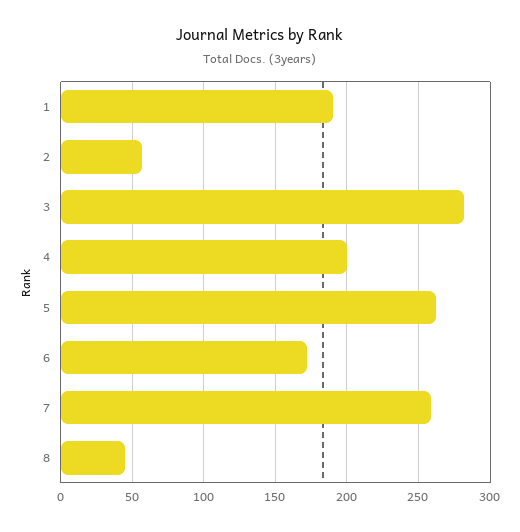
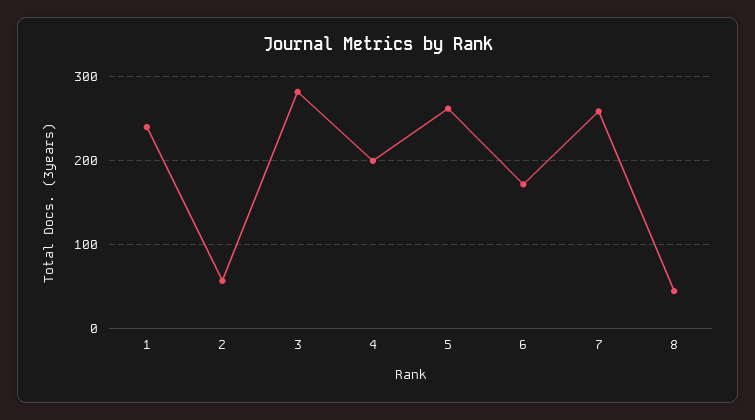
1: 190 -> 240

